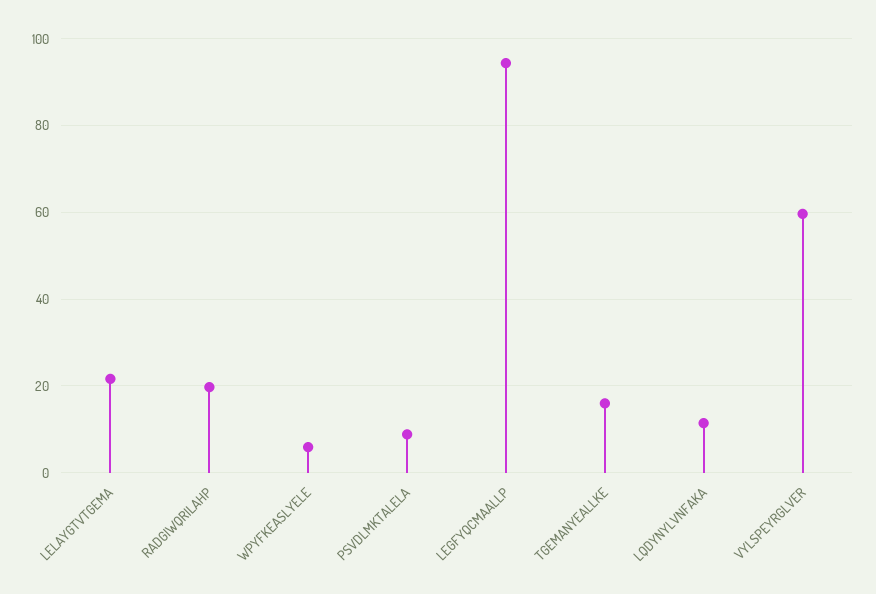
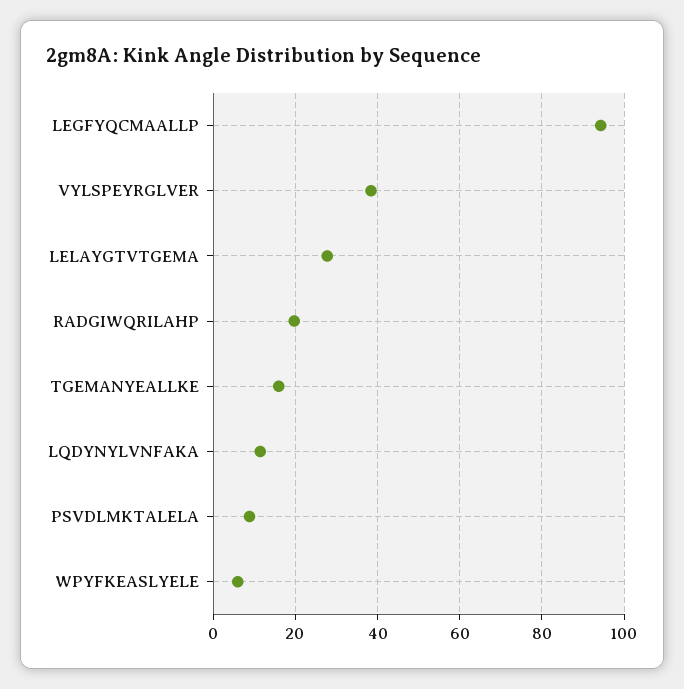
LELAYGTVTGEMA: 22 -> 28
VYLSPEYRGLVER: 60 -> 38

